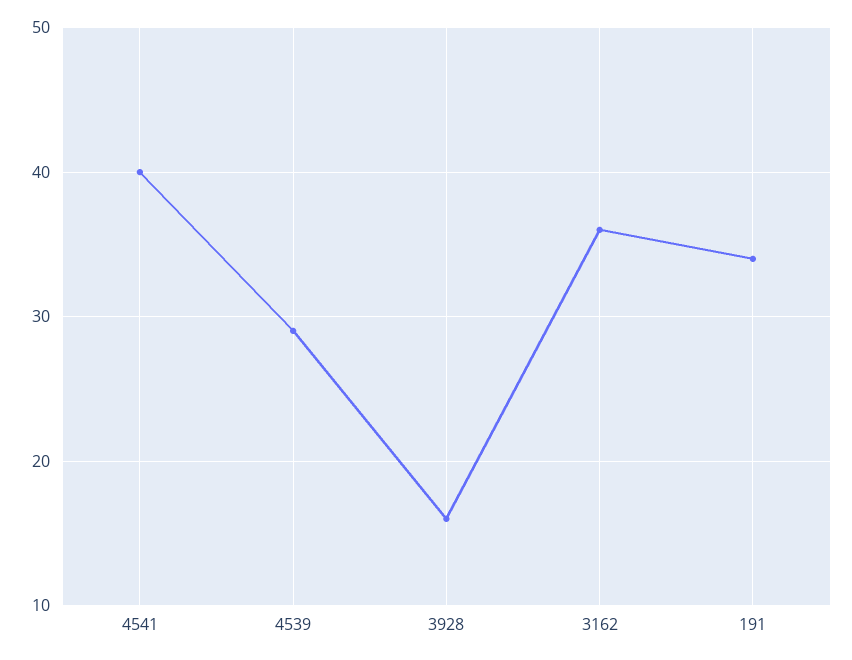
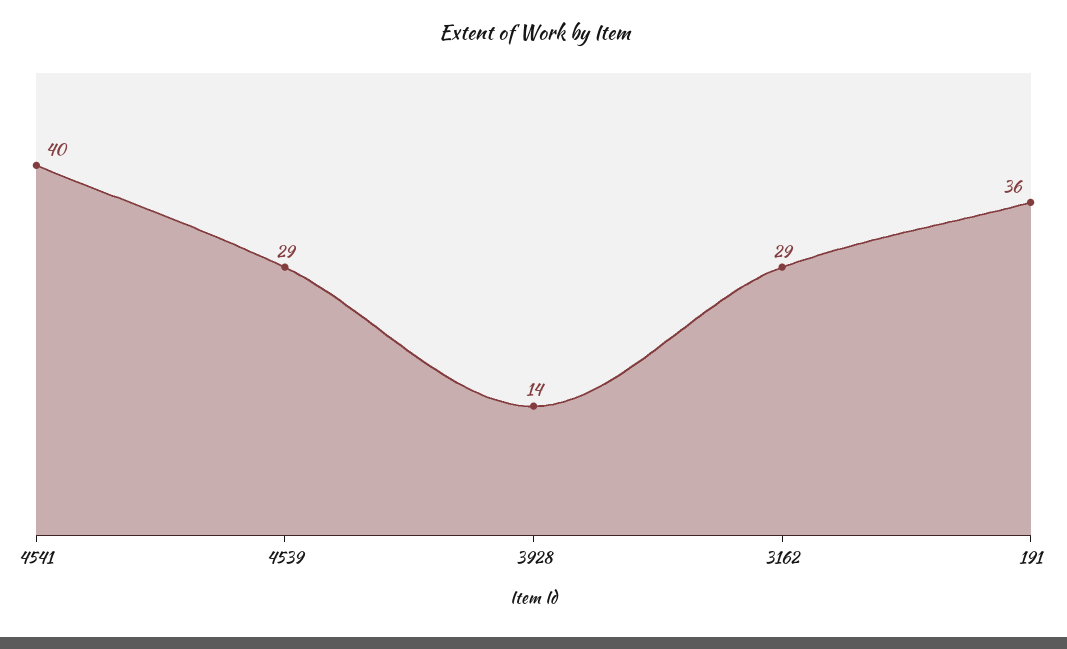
3928: 16 -> 14
3162: 36 -> 29
191: 34 -> 36

